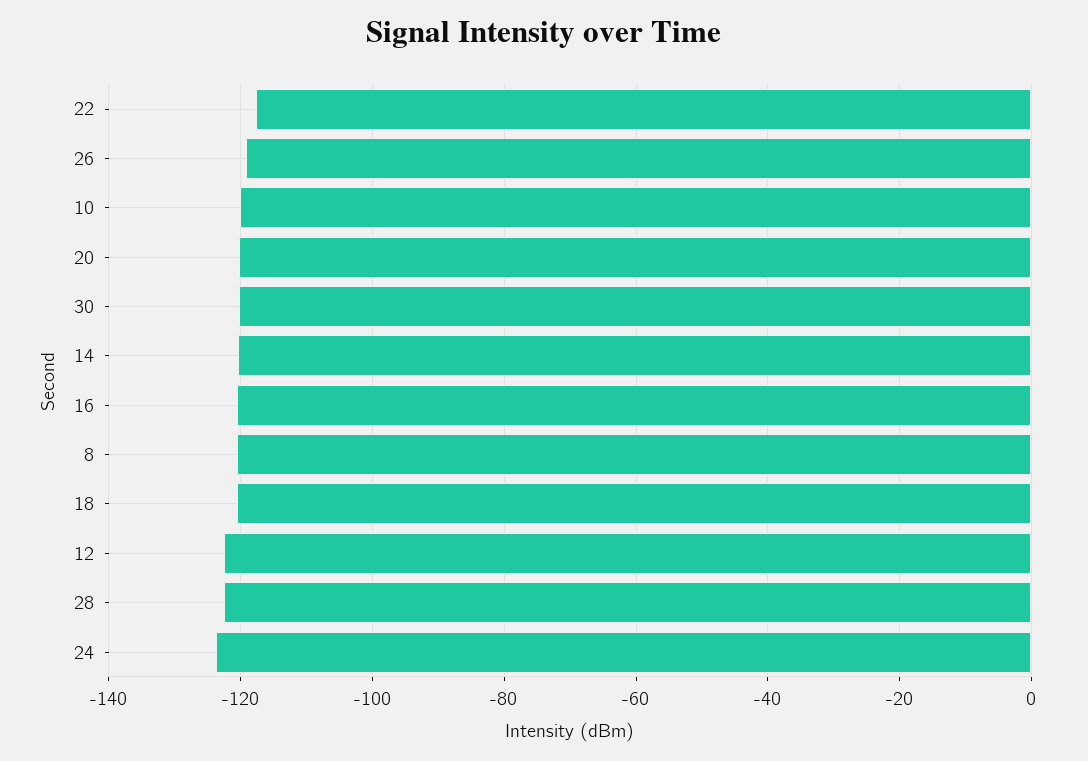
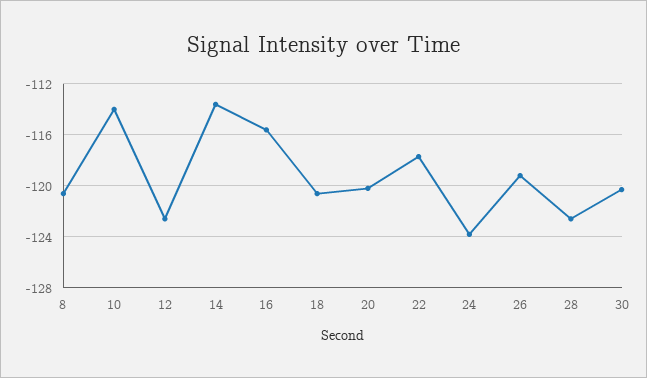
10: -120 -> -114
14: -120 -> -113.5
16: -120 -> -115.5

